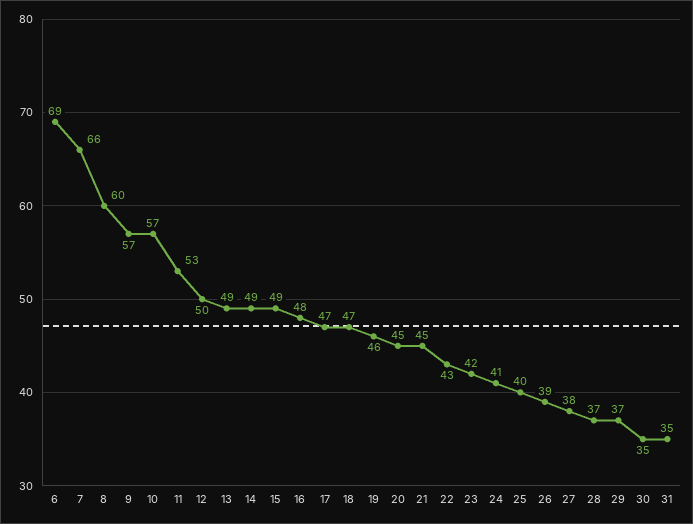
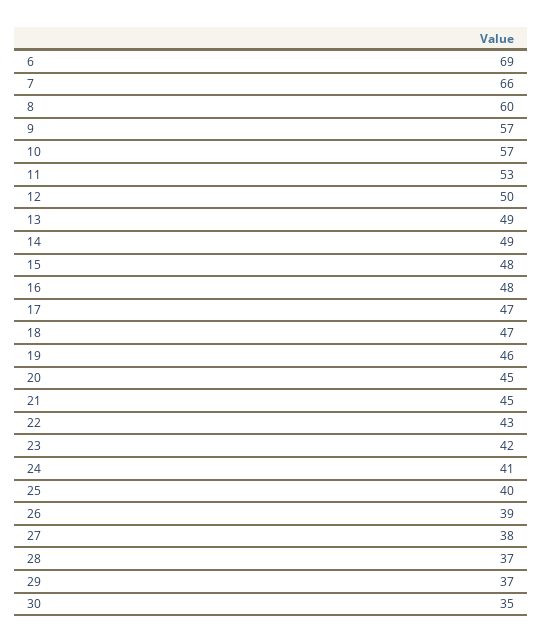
15: 49 -> 48
31: 35 -> none

